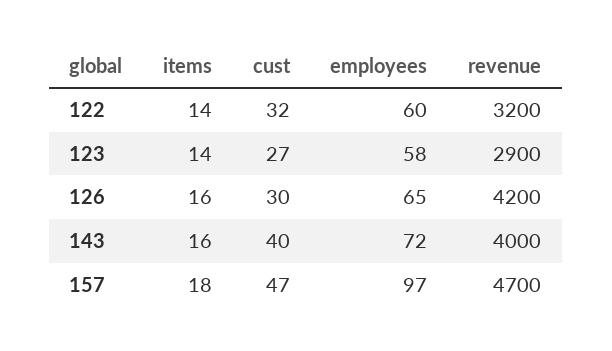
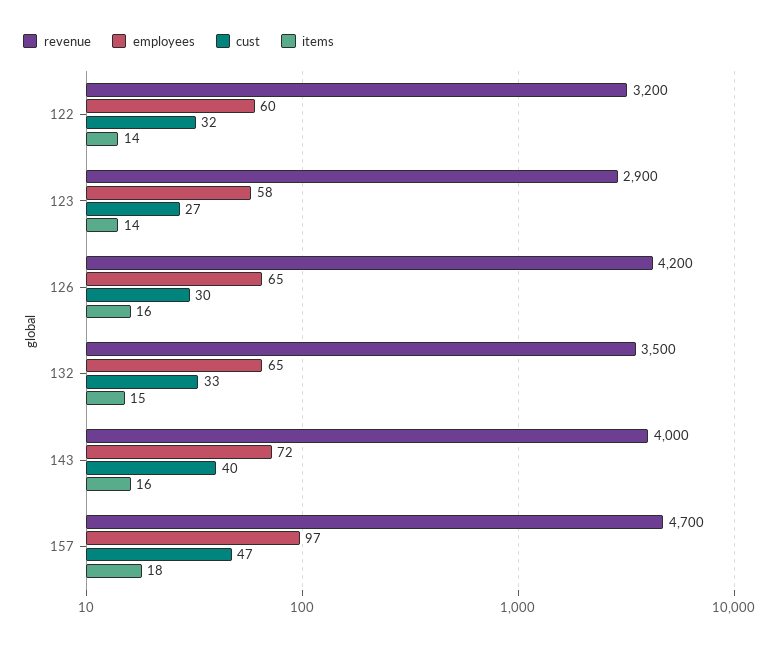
revenue, 132: none -> 3500
employees, 132: none -> 65
cust, 132: none -> 33
items, 132: none -> 15

